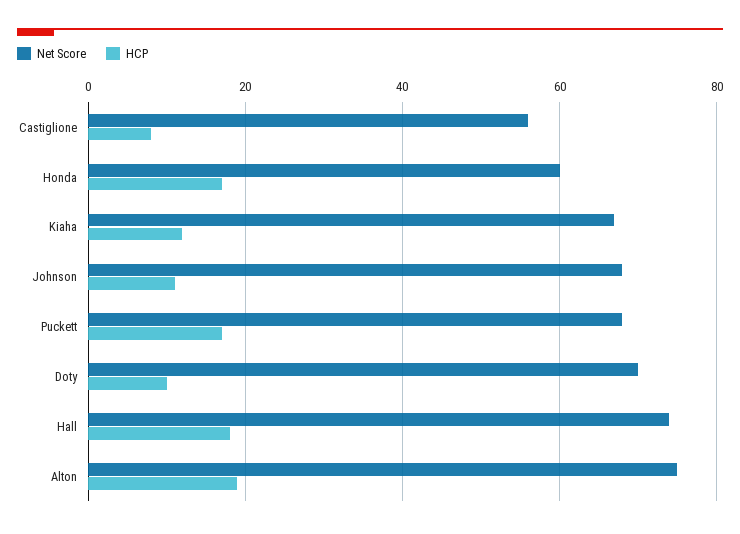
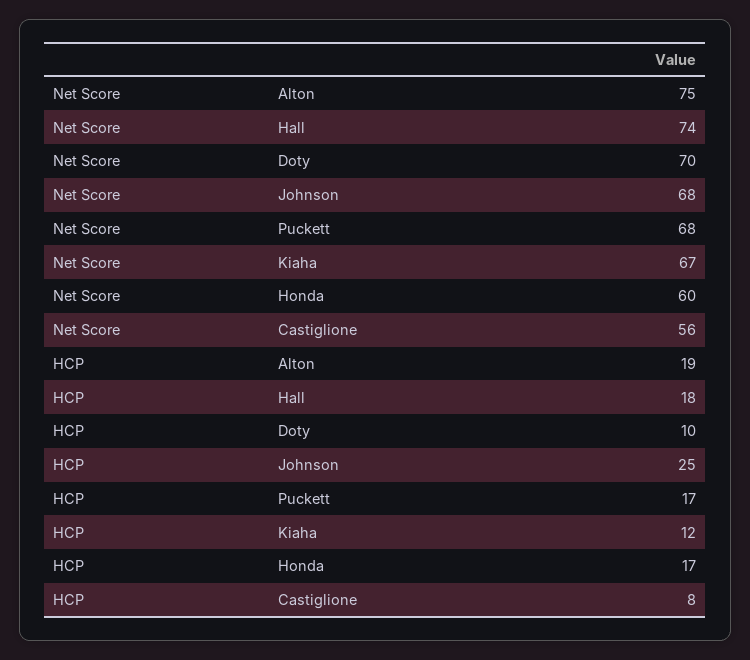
HCP, Johnson: 10 -> 25

